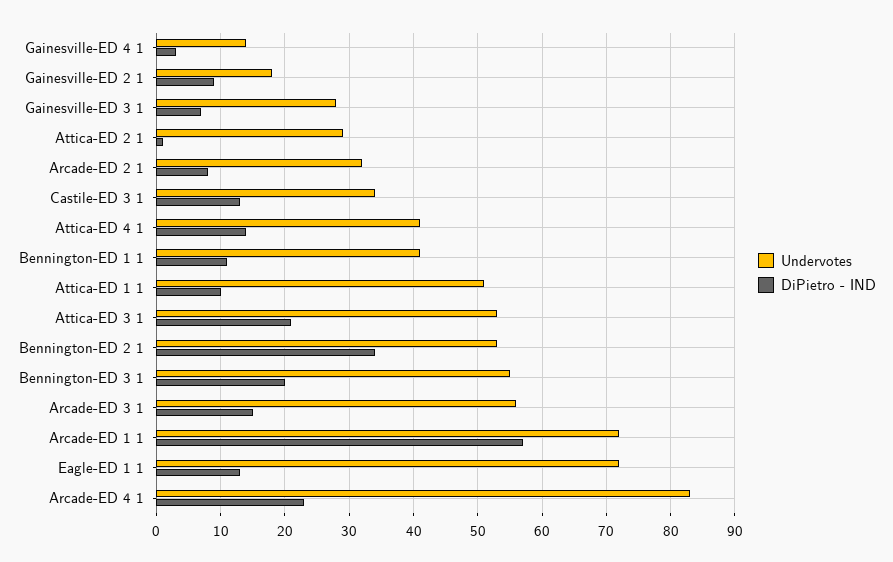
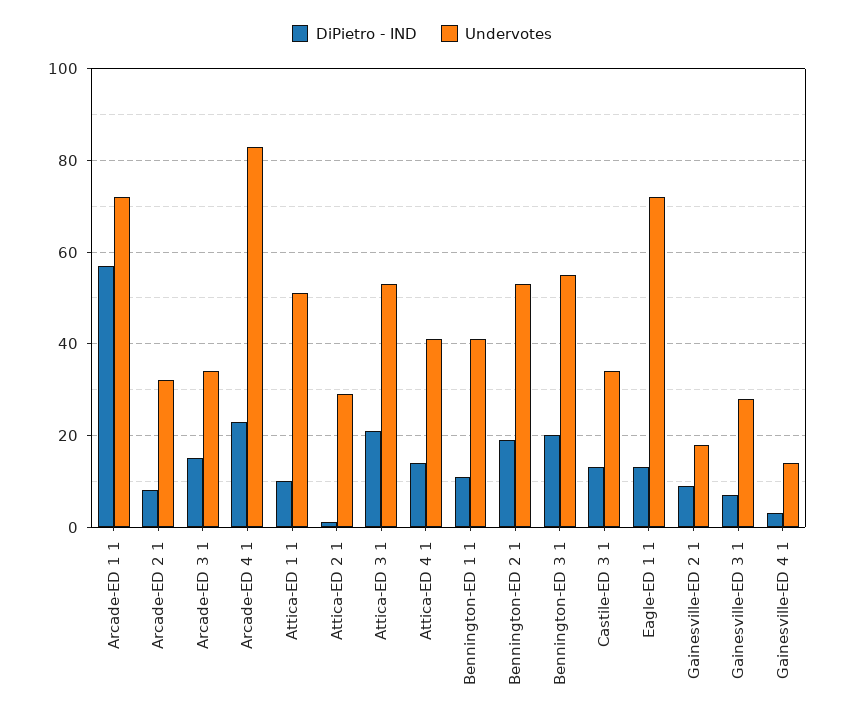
DiPietro - IND, Bennington-ED 2 1: 34 -> 20
Undervotes, Arcade-ED 3 1: 56 -> 35

